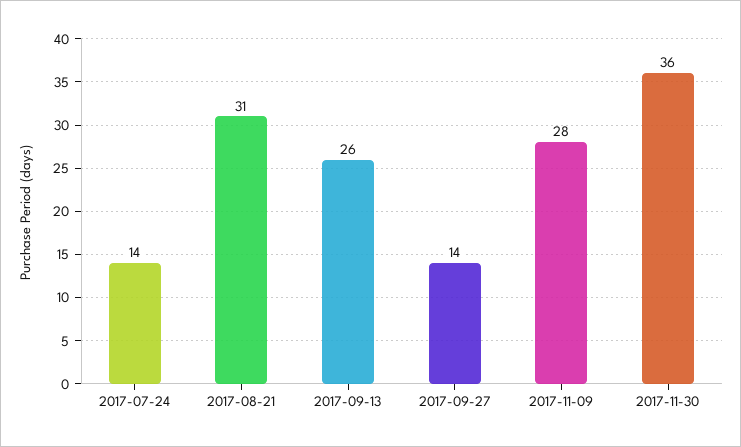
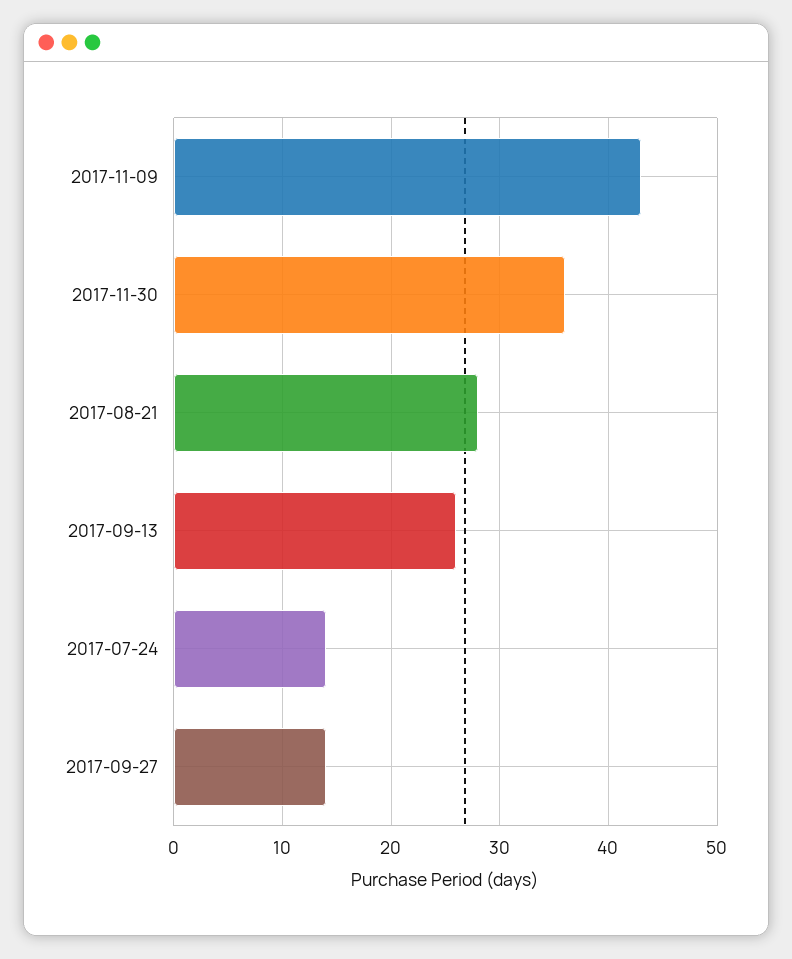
2017-08-21: 31 -> 28
2017-11-09: 28 -> 43

